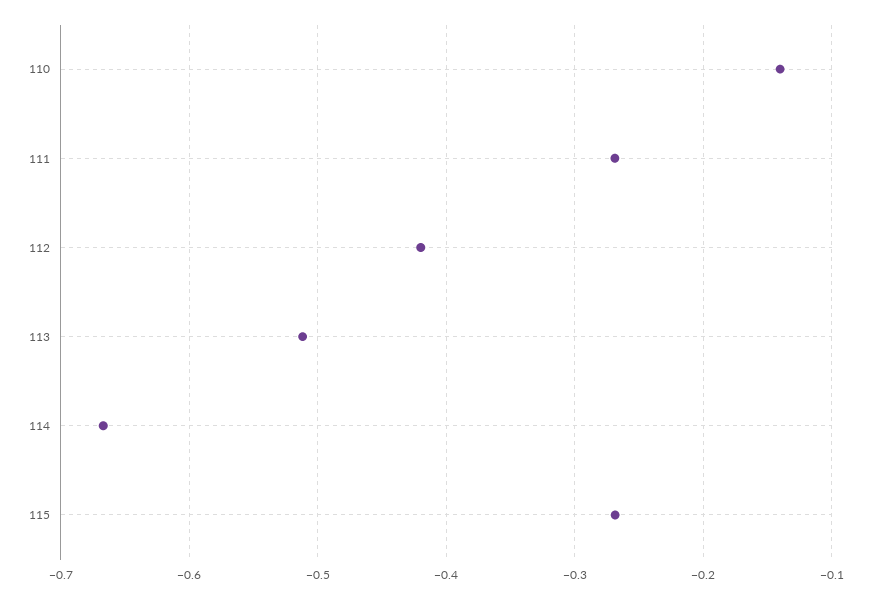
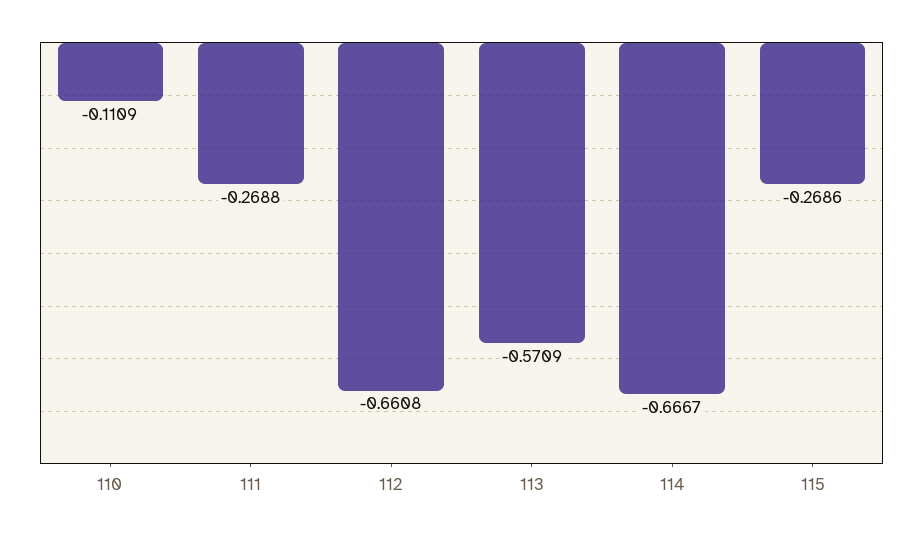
110: -0.14 -> -0.1109
112: -0.42 -> -0.6608
113: -0.51 -> -0.5709

